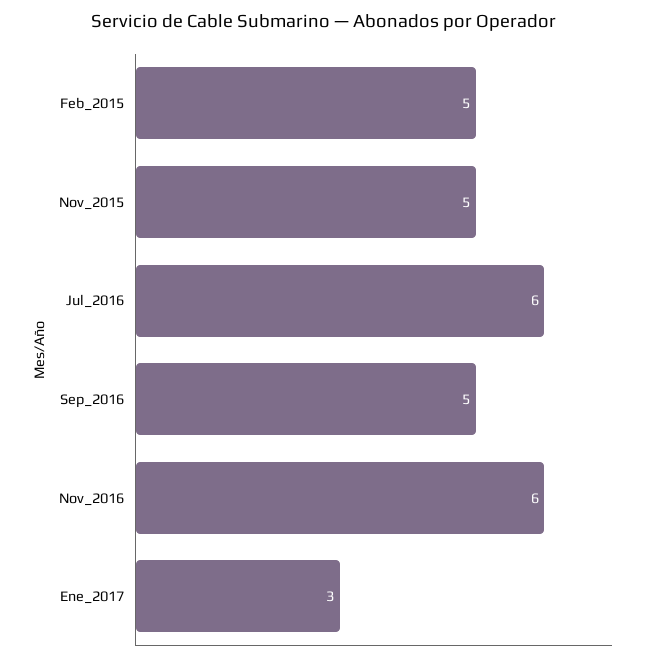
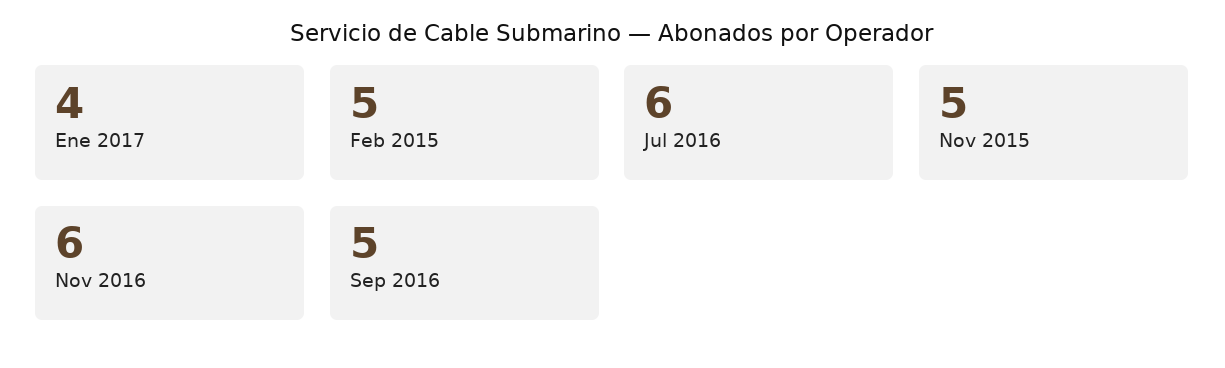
Ene_2017: 3 -> 4

